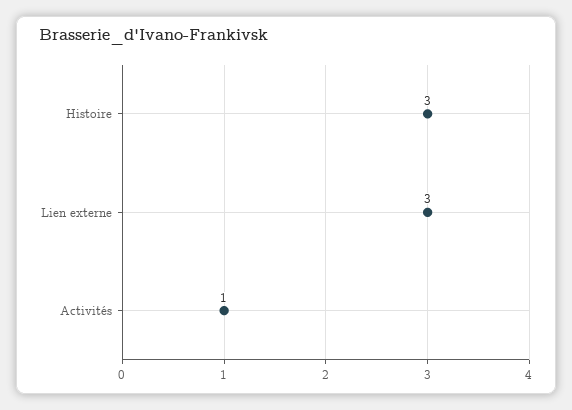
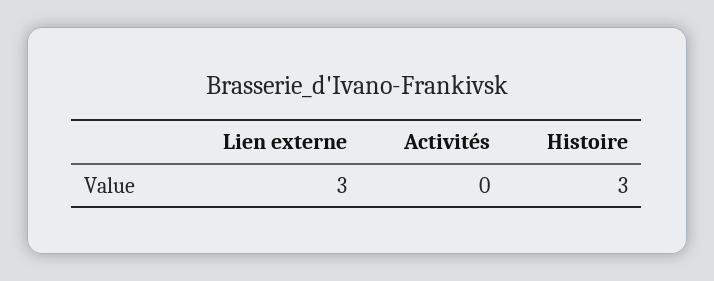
Activités: 1 -> 0

